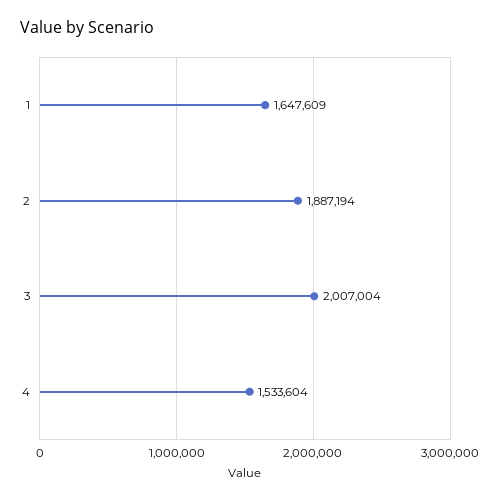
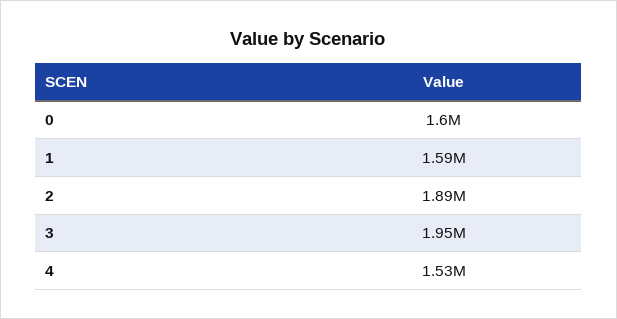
1: 1647609 -> 1590000
3: 2007004 -> 1950000
0: none -> 1600000

